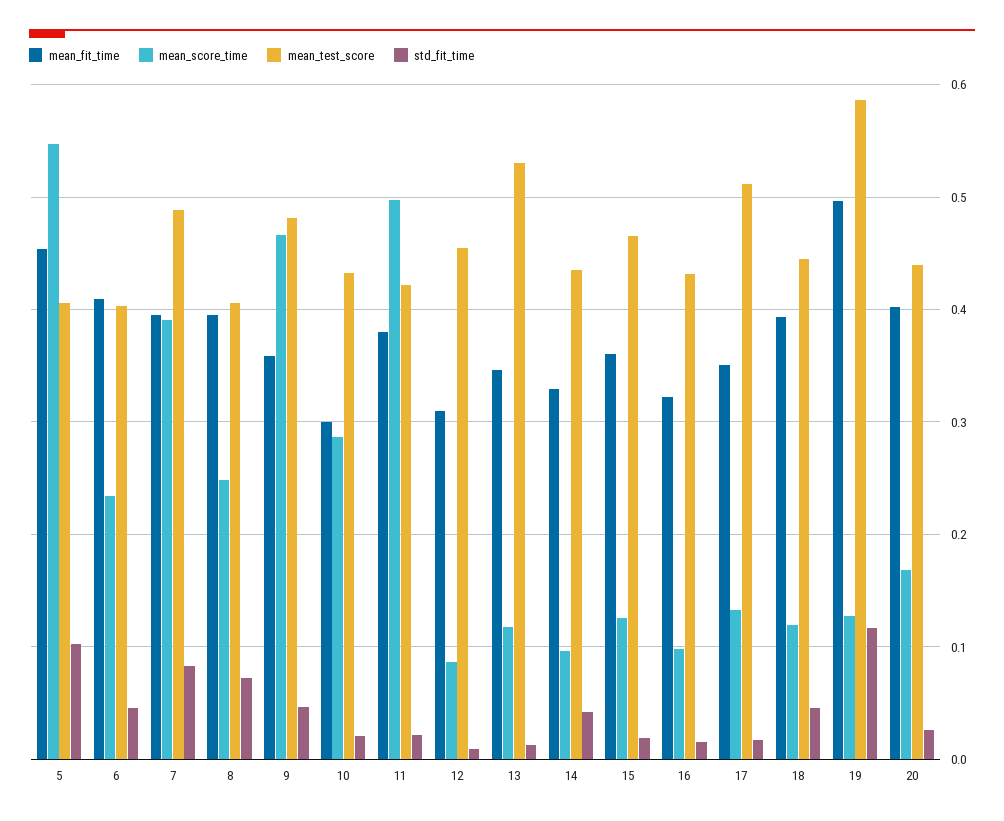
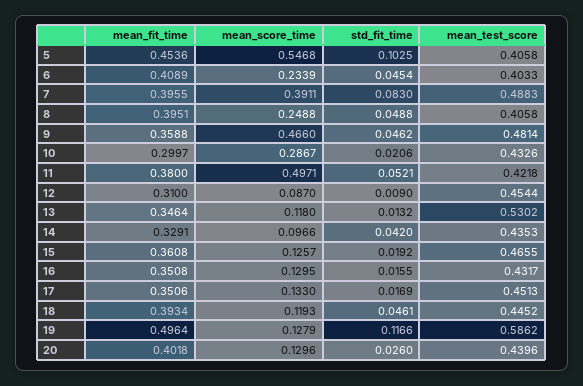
std_fit_time, 8: 0.07 -> 0.0488
std_fit_time, 11: 0.02 -> 0.0521
mean_fit_time, 16: 0.32 -> 0.3508
mean_score_time, 16: 0.1 -> 0.1295
mean_test_score, 17: 0.51 -> 0.4513
mean_score_time, 20: 0.17 -> 0.1296

